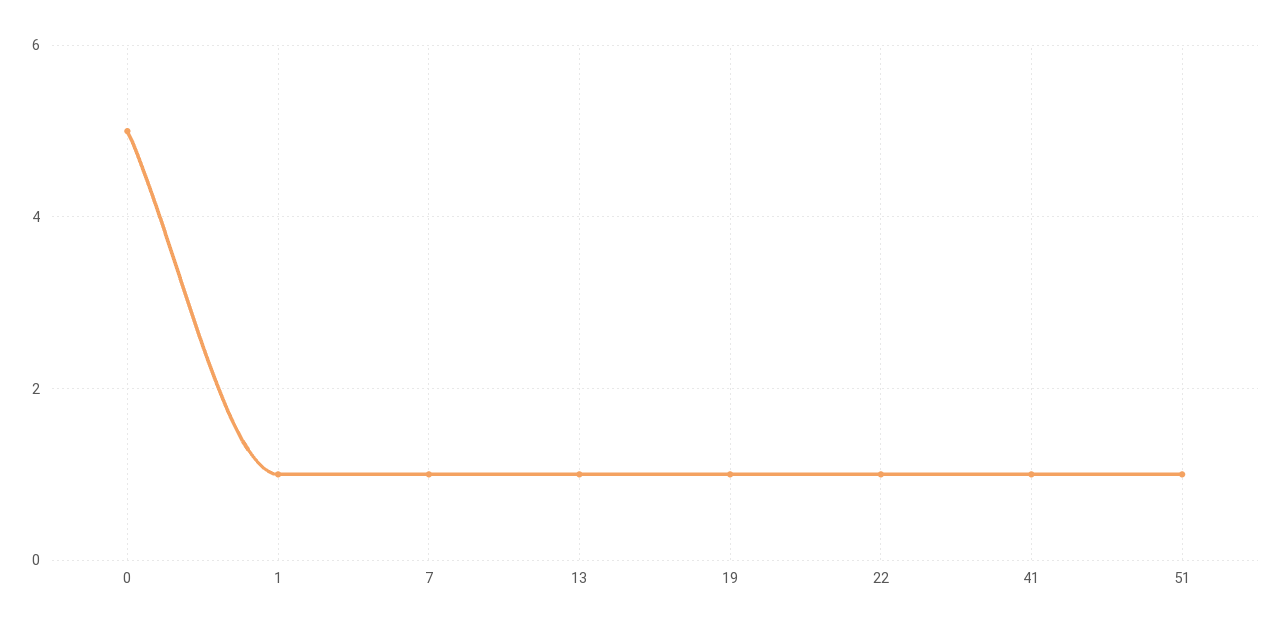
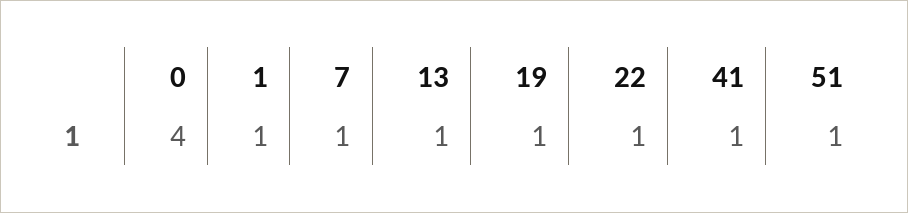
0: 5 -> 4

